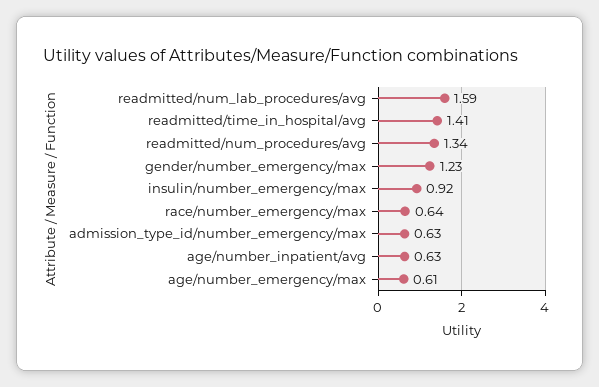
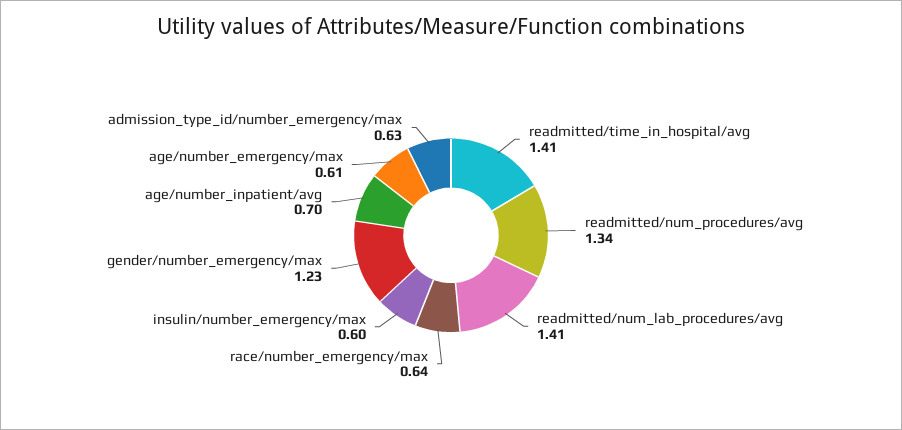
readmitted/num_lab_procedures/avg: 1.59 -> 1.41
insulin/number_emergency/max: 0.92 -> 0.6
age/number_inpatient/avg: 0.63 -> 0.7

